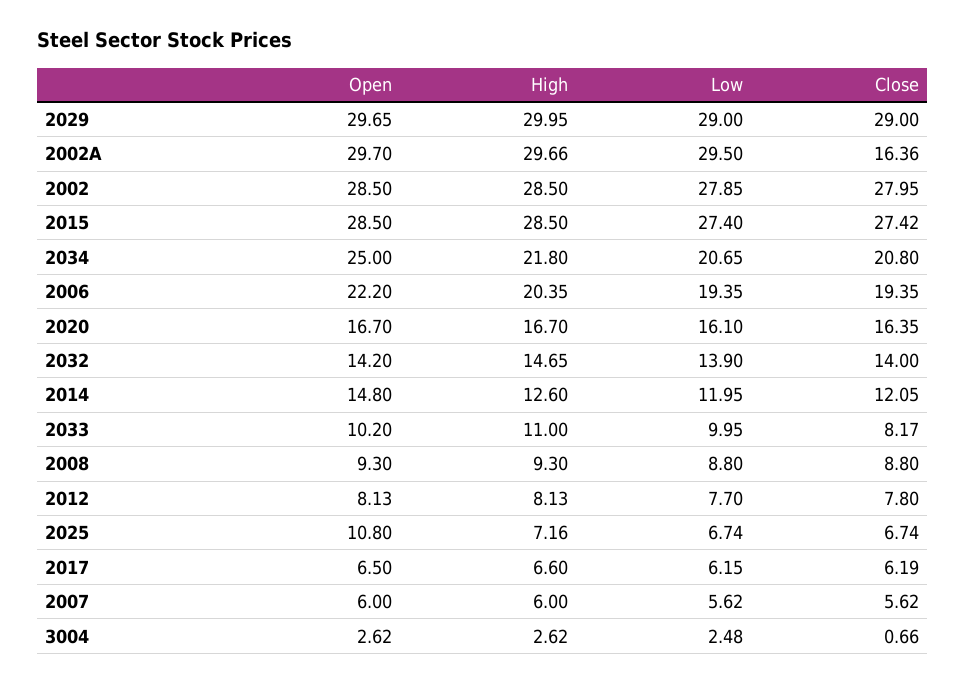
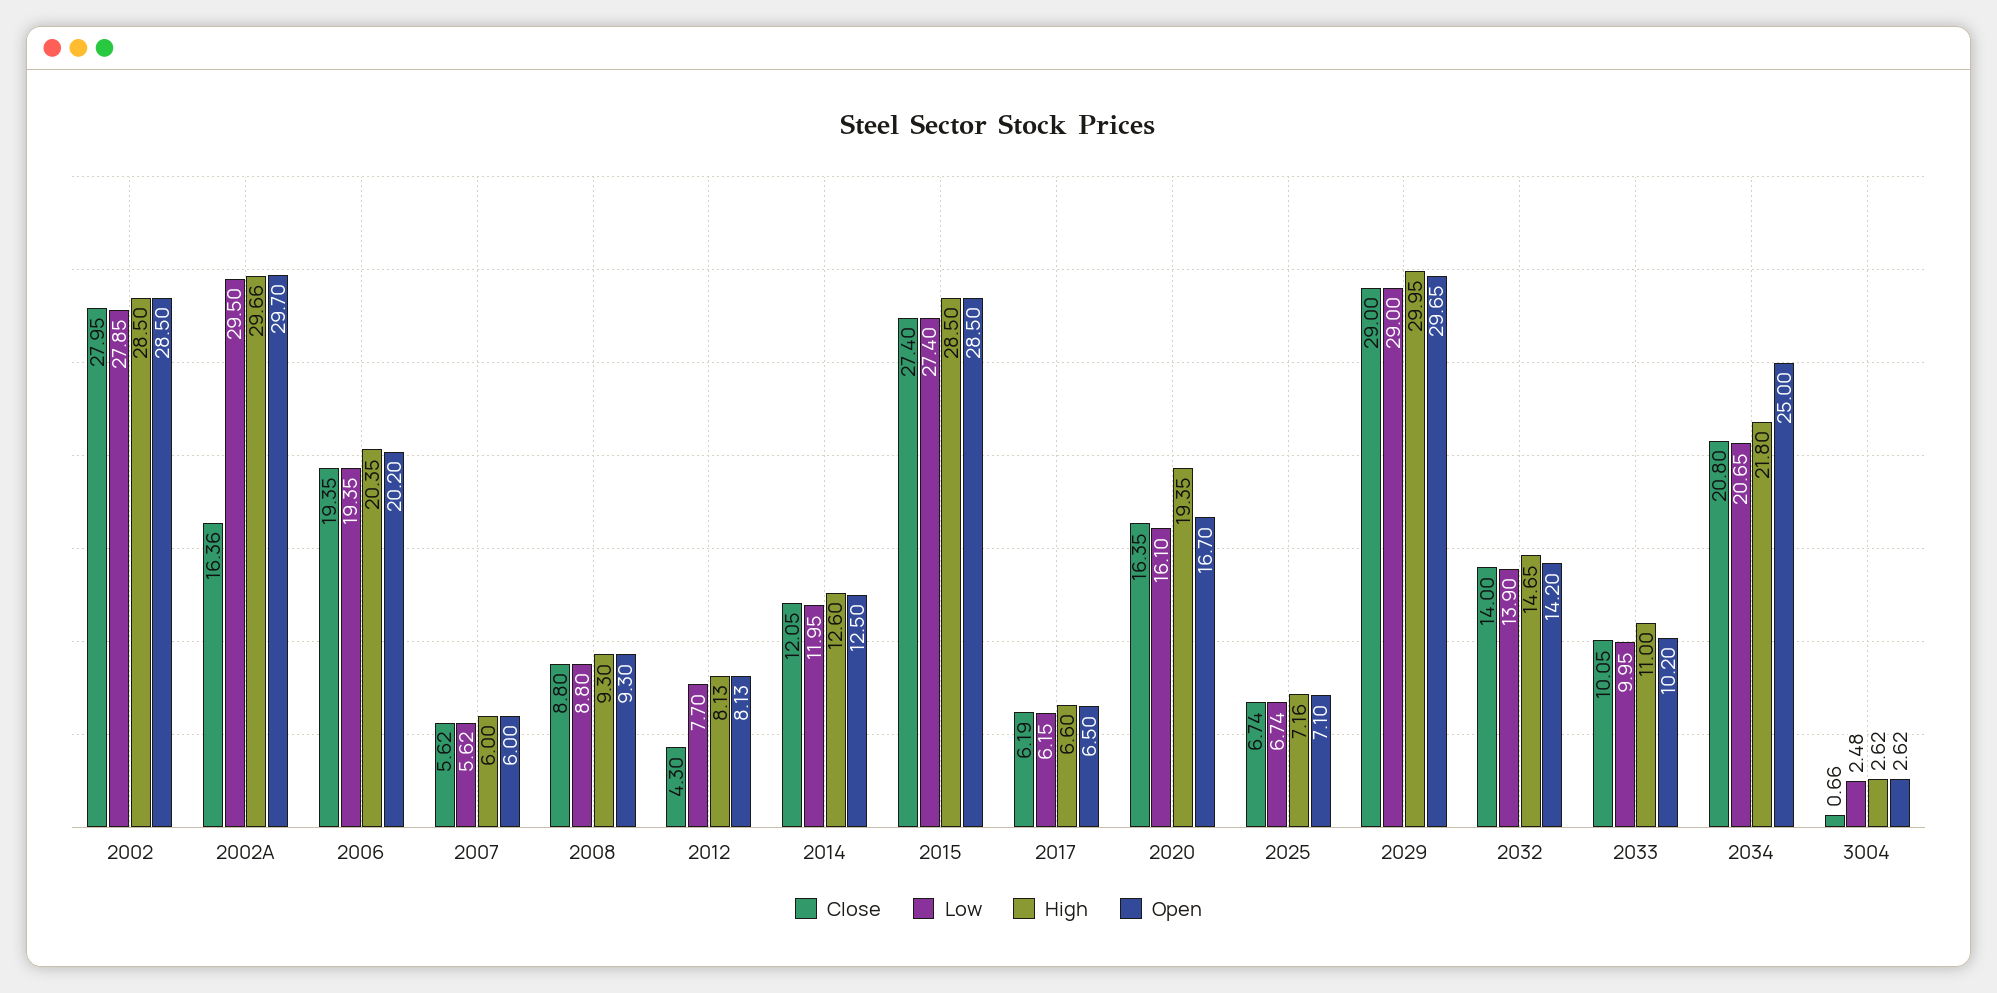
Close, 2015: 27.42 -> 27.4
Open, 2006: 22.2 -> 20.2
High, 2020: 16.7 -> 19.35
Open, 2014: 14.8 -> 12.5
Close, 2033: 8.17 -> 10.05
Close, 2012: 7.8 -> 4.3
Open, 2025: 10.8 -> 7.1

